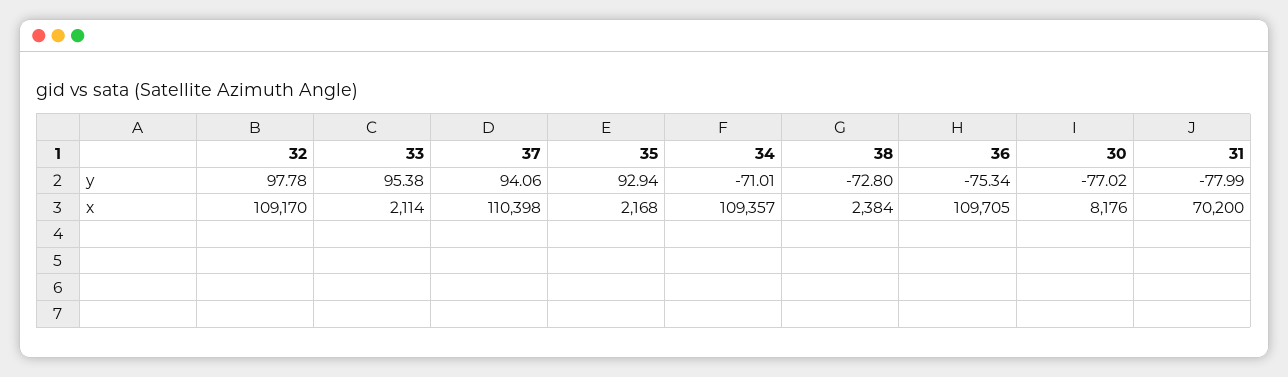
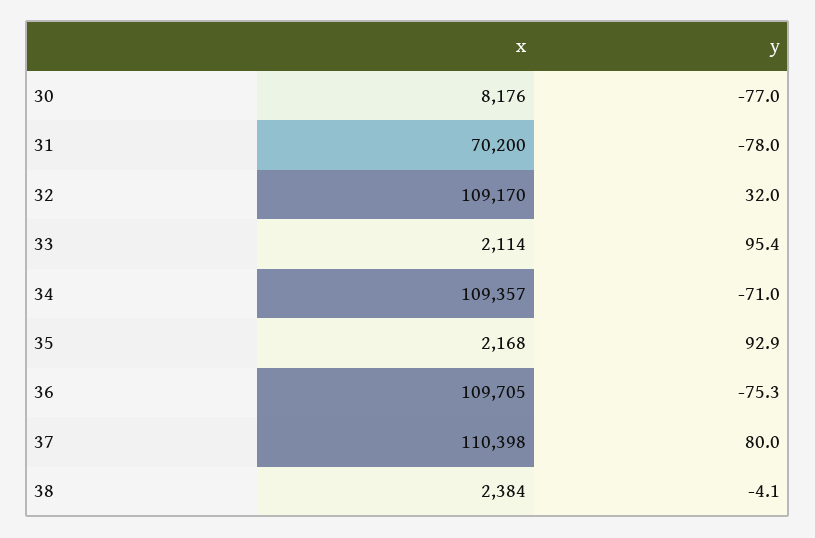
32, y: 97.78 -> 32
37, y: 94.06 -> 80
38, y: -72.8 -> -4.1

